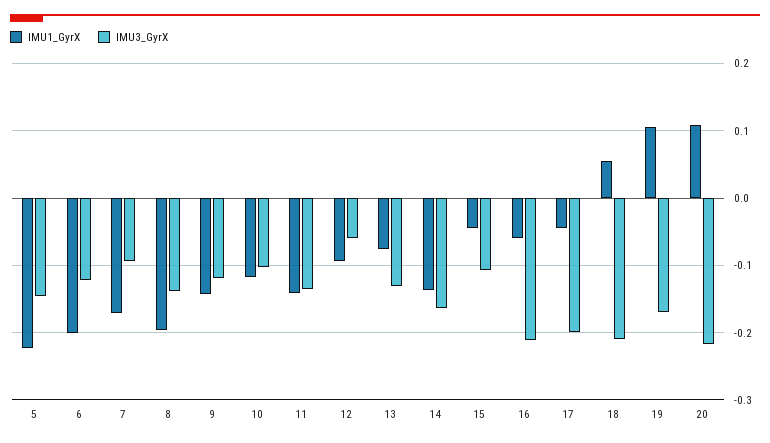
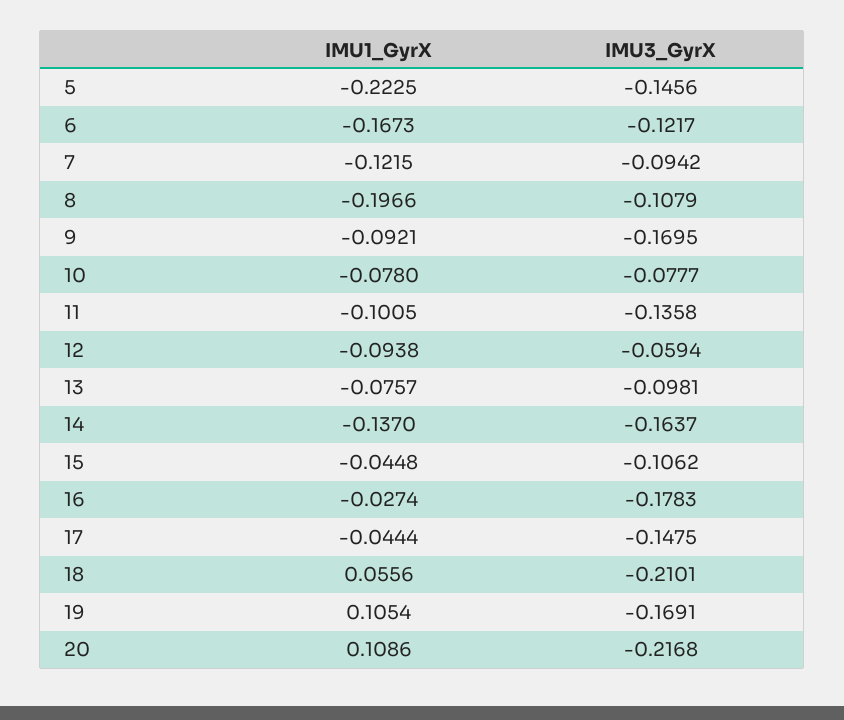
IMU1_GyrX, 6: -0.2 -> -0.1673
IMU1_GyrX, 7: -0.17 -> -0.1215
IMU3_GyrX, 8: -0.14 -> -0.1079
IMU1_GyrX, 9: -0.14 -> -0.0921
IMU3_GyrX, 9: -0.12 -> -0.1695
IMU1_GyrX, 10: -0.12 -> -0.078
IMU3_GyrX, 10: -0.1 -> -0.0777
IMU1_GyrX, 11: -0.14 -> -0.1005
IMU3_GyrX, 13: -0.13 -> -0.0981
IMU1_GyrX, 16: -0.06 -> -0.0274
IMU3_GyrX, 16: -0.21 -> -0.1783
IMU3_GyrX, 17: -0.2 -> -0.1475

